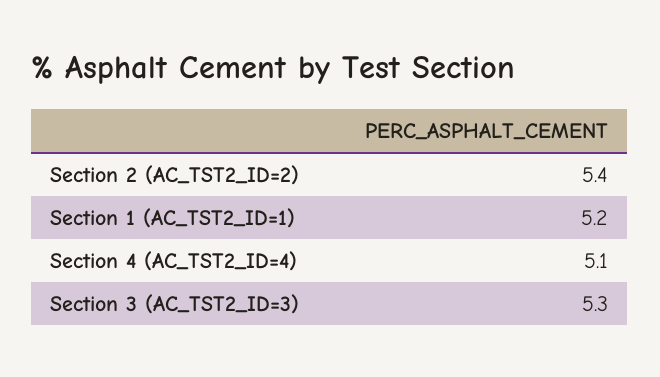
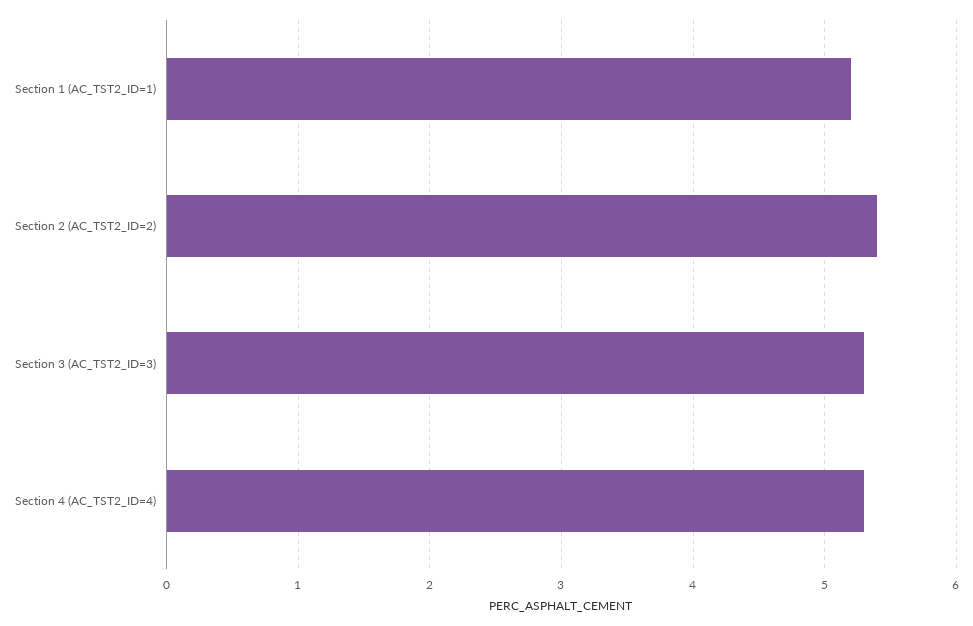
Section 4 (AC_TST2_ID=4): 5.1 -> 5.3

